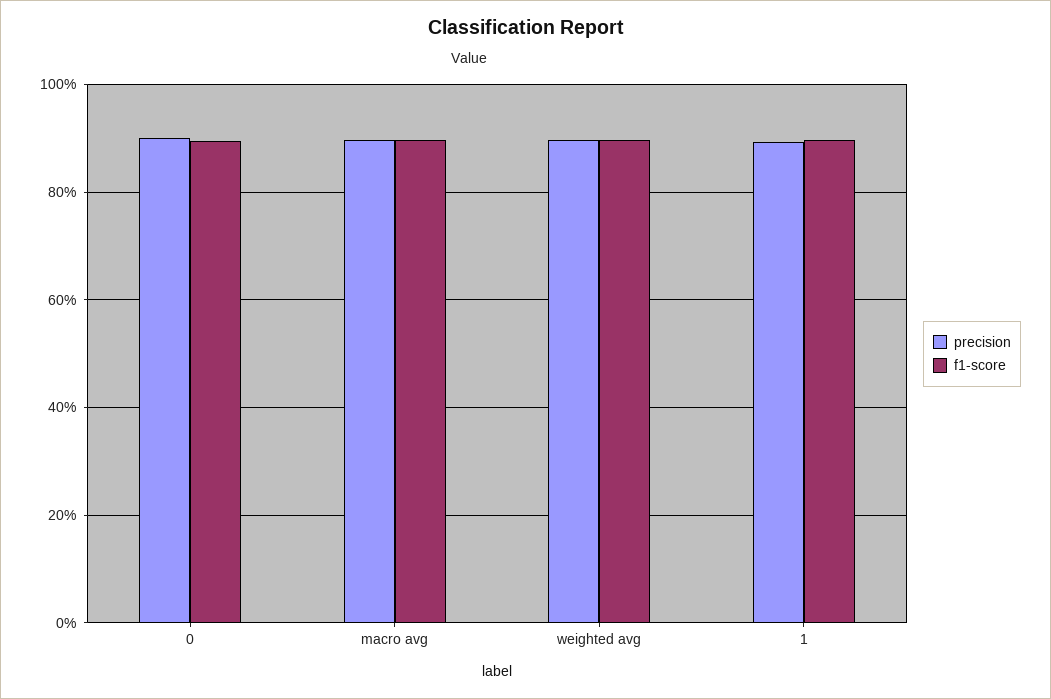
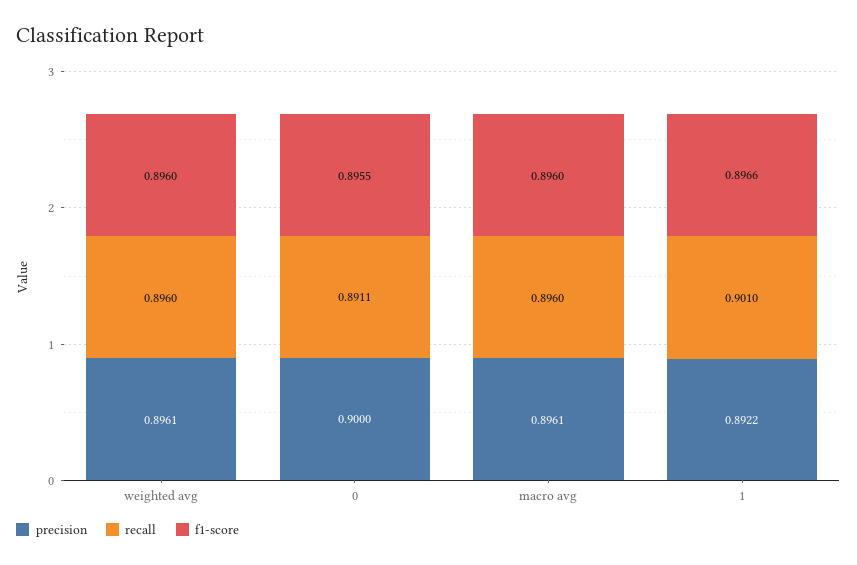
recall, weighted avg: none -> 0.896
recall, 0: none -> 0.8911
recall, macro avg: none -> 0.896
recall, 1: none -> 0.901

